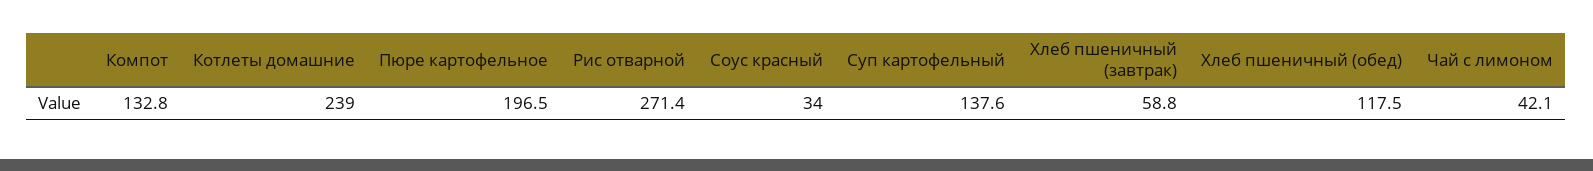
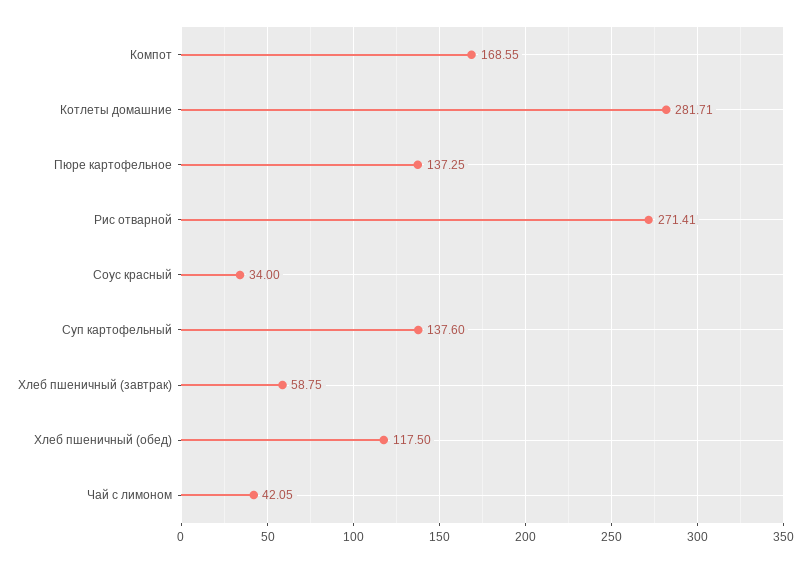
Компот: 132.8 -> 168.55
Котлеты домашние: 239 -> 281.71
Пюре картофельное: 196.5 -> 137.25

